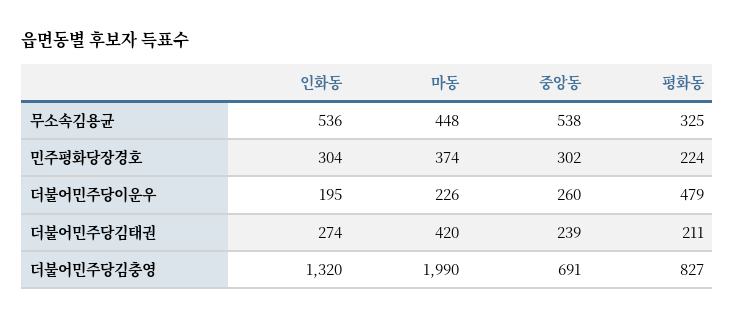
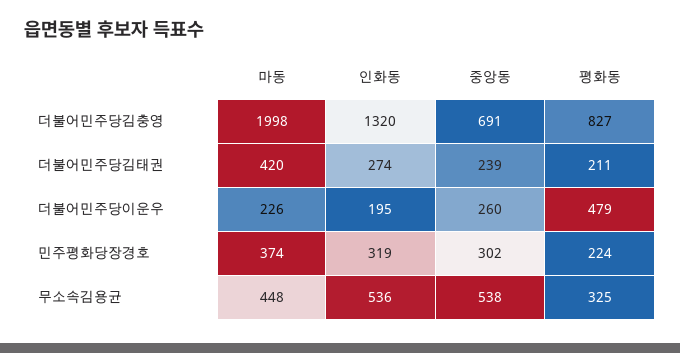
인화동, 민주평화당장경호: 304 -> 319
마동, 더불어민주당김충영: 1990 -> 1998

